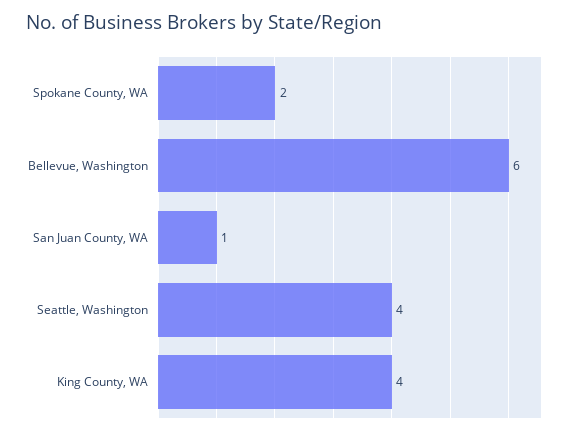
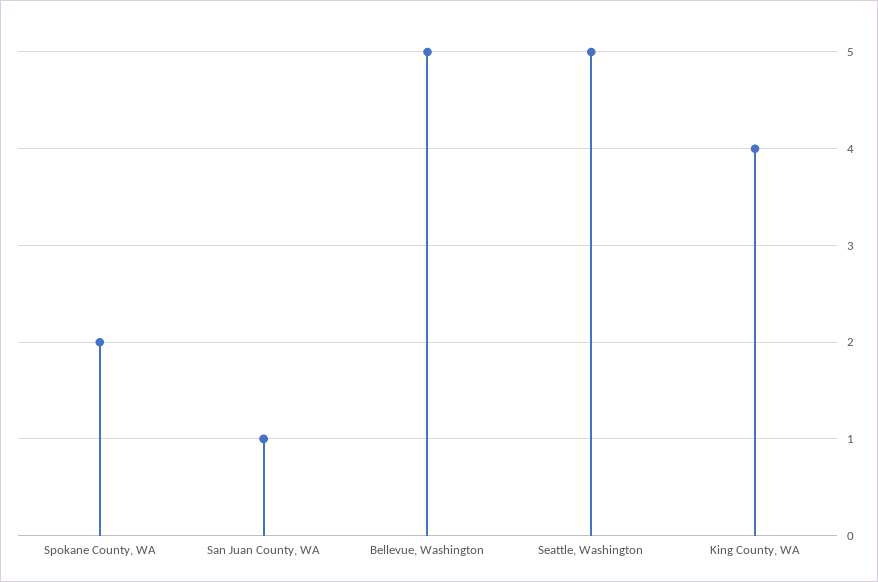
Bellevue, Washington: 6 -> 5
Seattle, Washington: 4 -> 5

